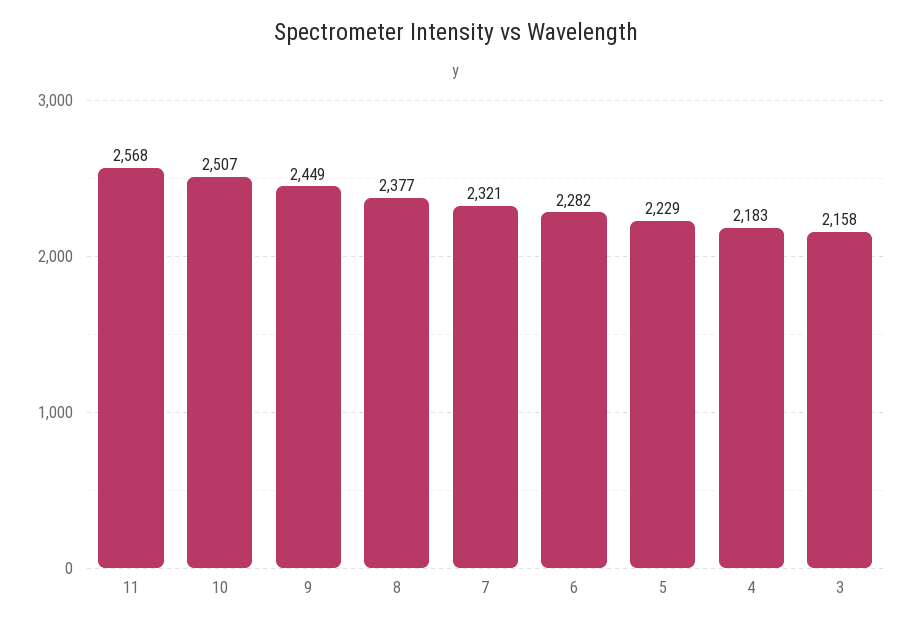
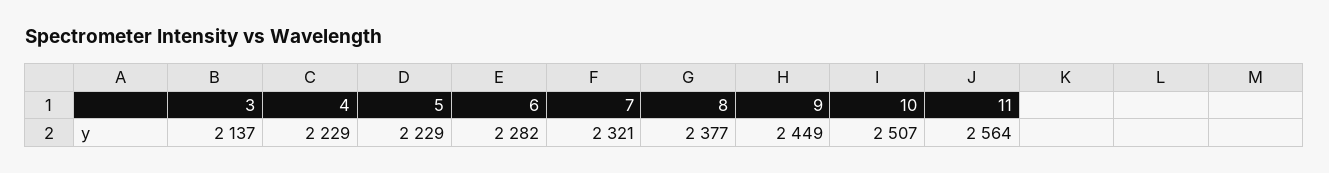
11: 2568 -> 2564
4: 2183 -> 2229
3: 2158 -> 2137

